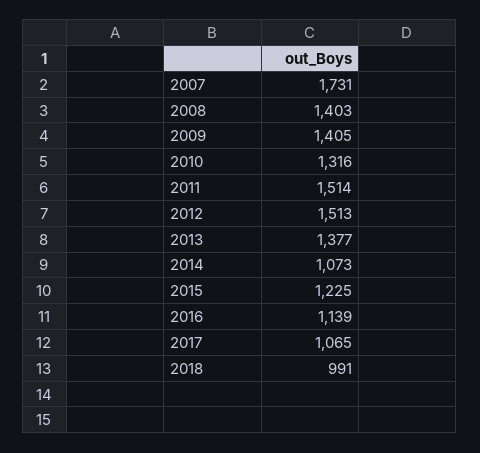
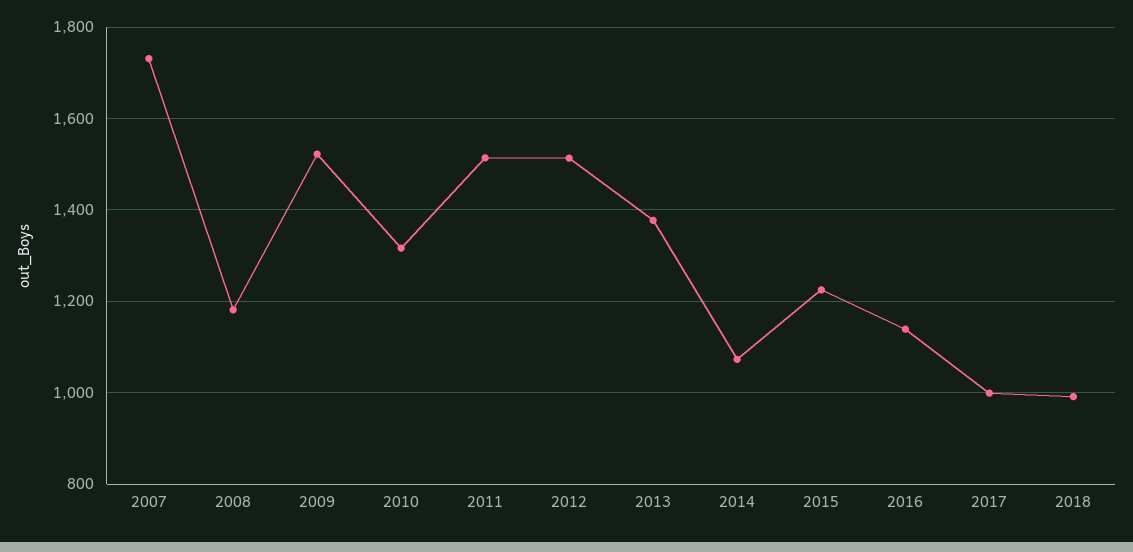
2008: 1403 -> 1180
2009: 1405 -> 1520
2017: 1065 -> 1000

